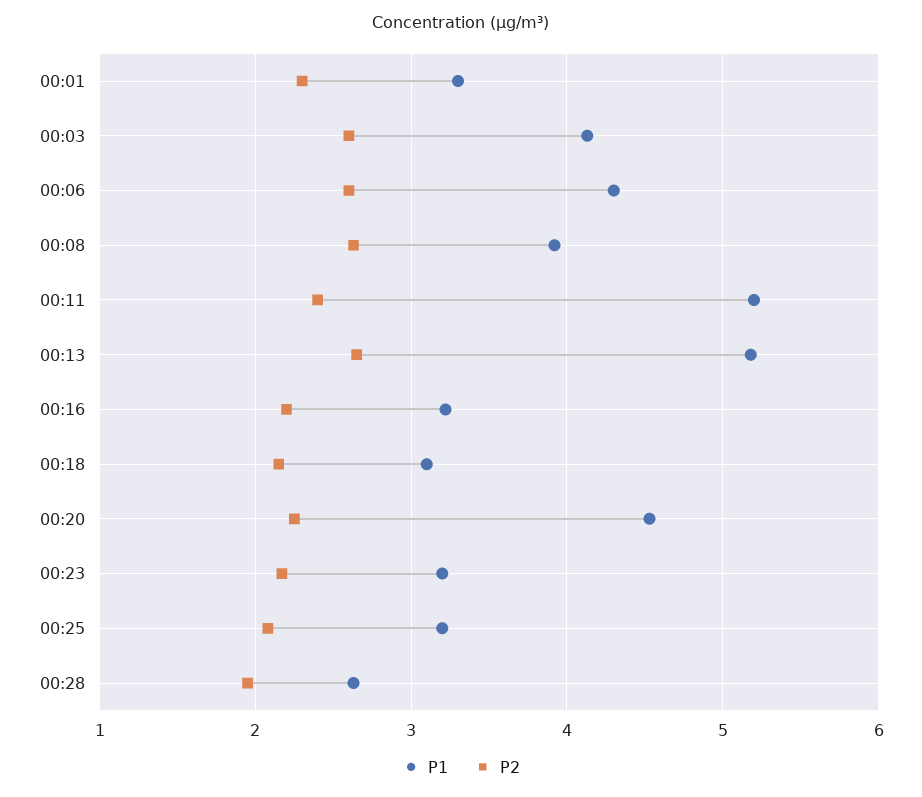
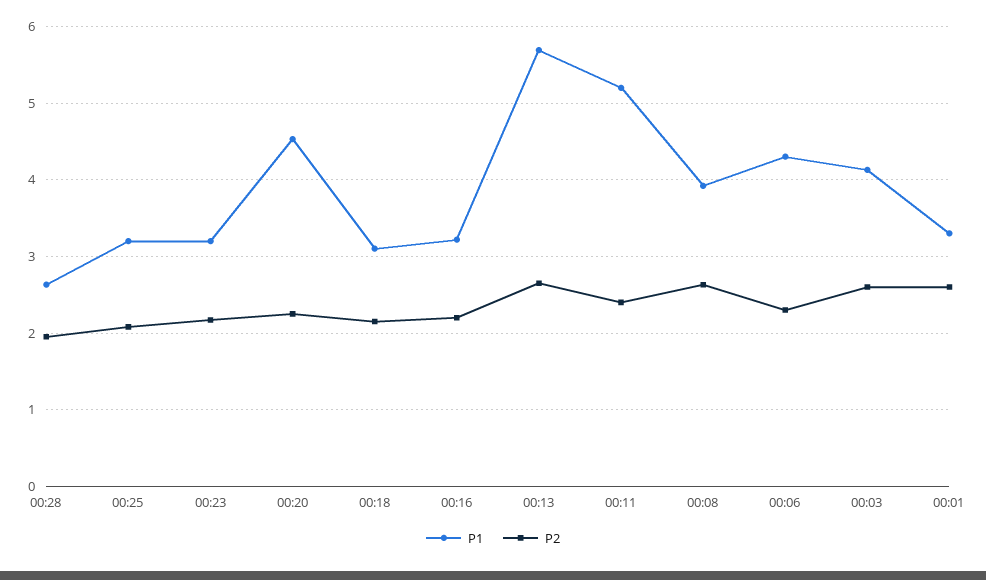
P2, 00:01: 2.3 -> 2.6
P2, 00:06: 2.6 -> 2.3
P1, 00:13: 5.2 -> 5.7

